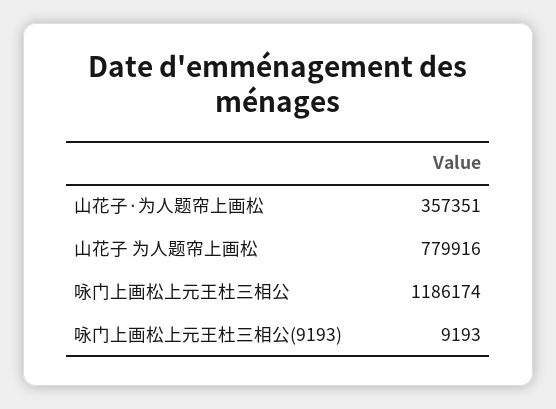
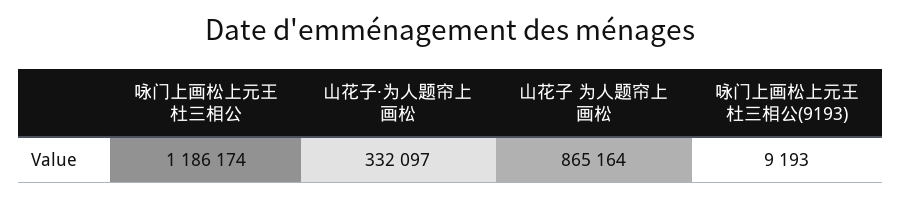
山花子·为人题帘上画松: 357351 -> 332097
山花子 为人题帘上画松: 779916 -> 865164

